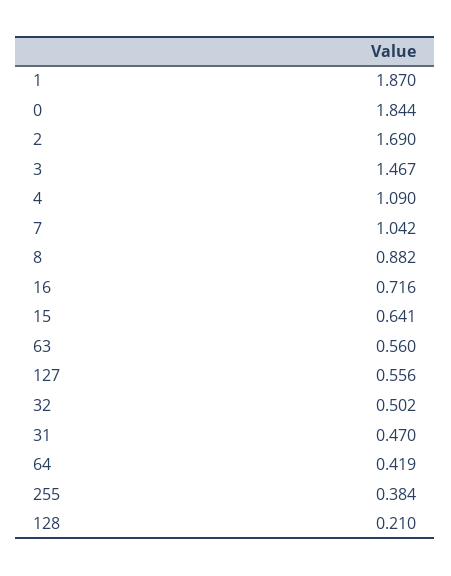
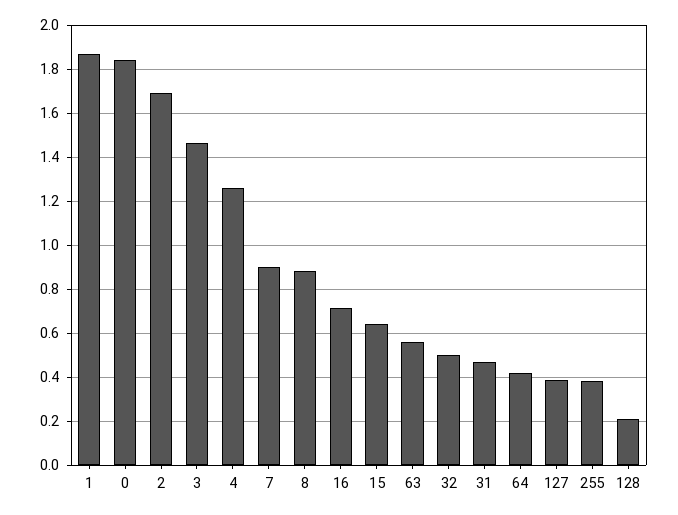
4: 1.09 -> 1.25
7: 1.042 -> 0.9
127: 0.556 -> 0.4

